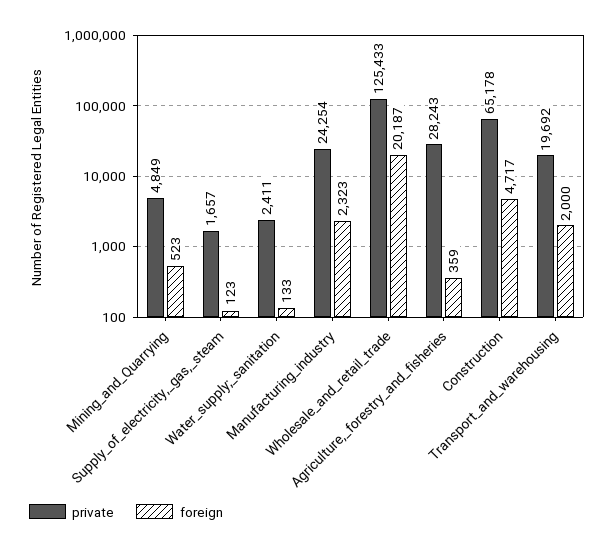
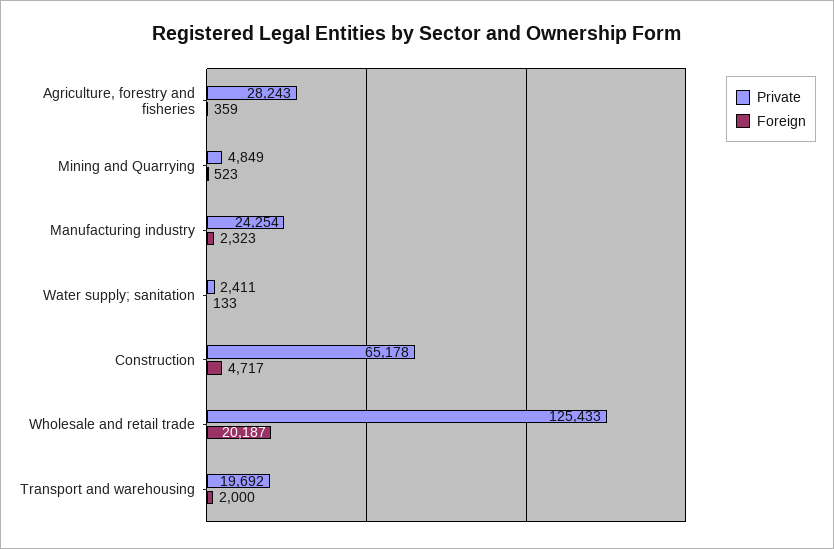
private, Supply_of_electricity,_gas,_steam: 1657 -> none
foreign, Supply_of_electricity,_gas,_steam: 123 -> none

